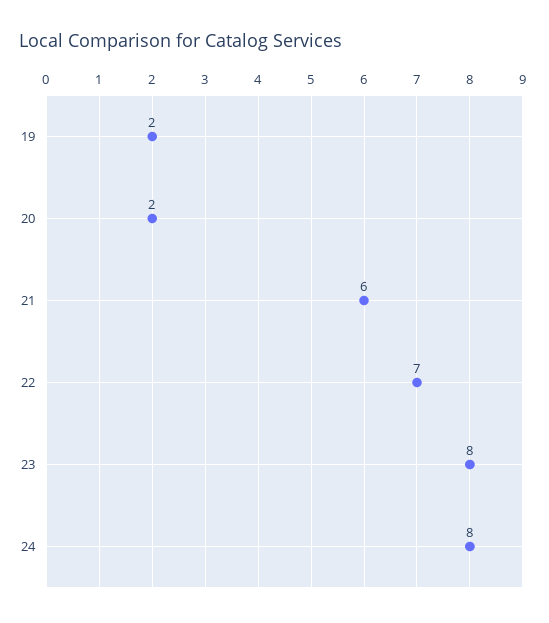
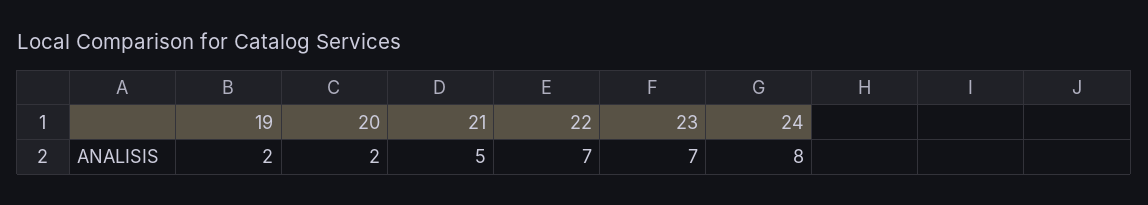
21: 6 -> 5
23: 8 -> 7

